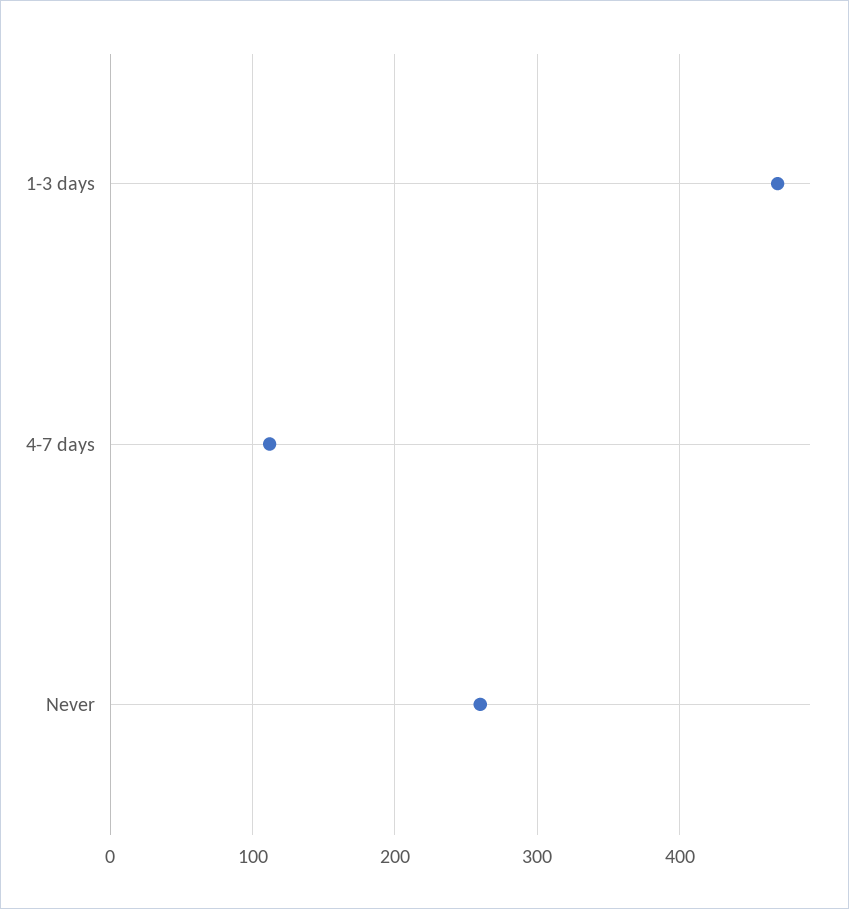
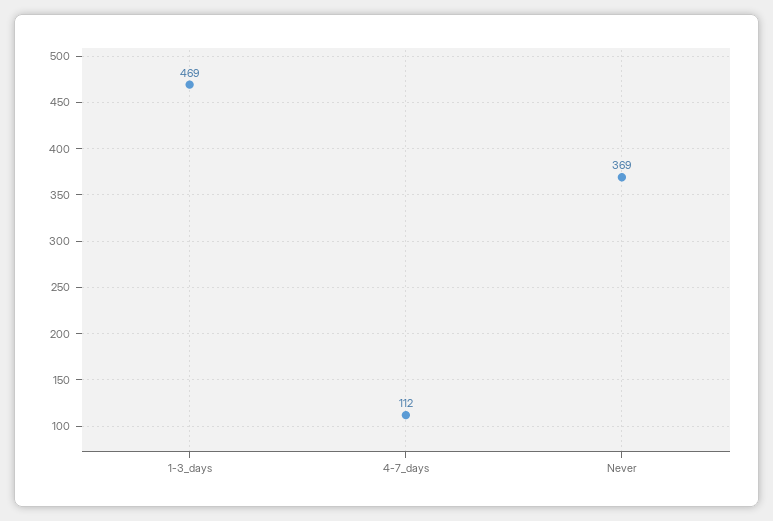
Never: 260 -> 369

